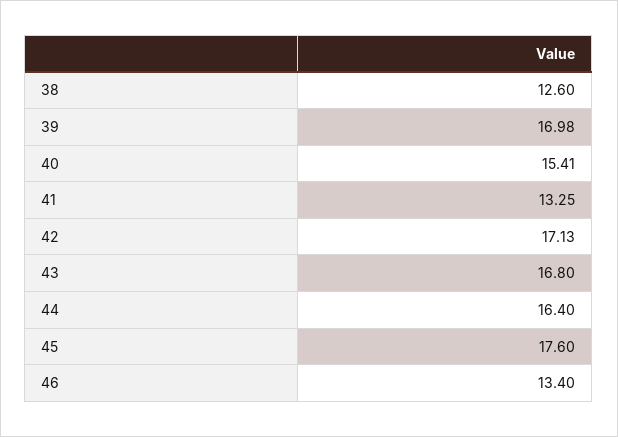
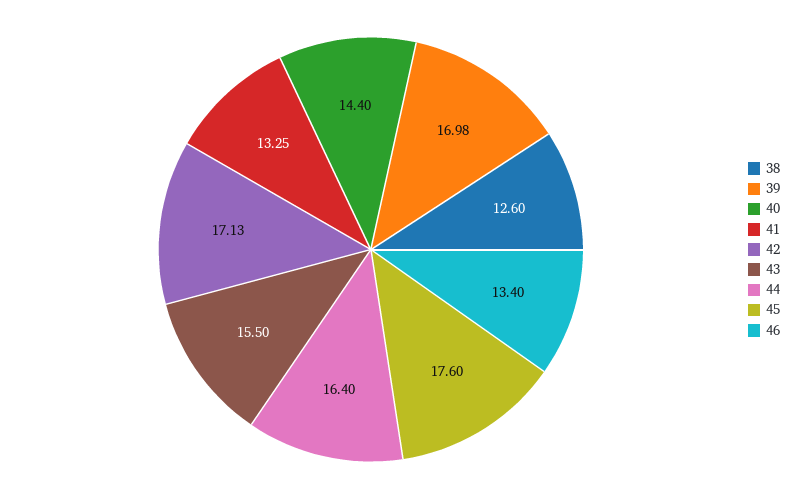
40: 15.41 -> 14.4
43: 16.8 -> 15.5

